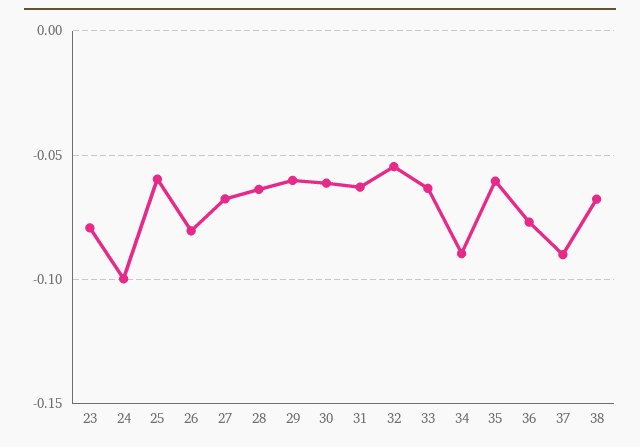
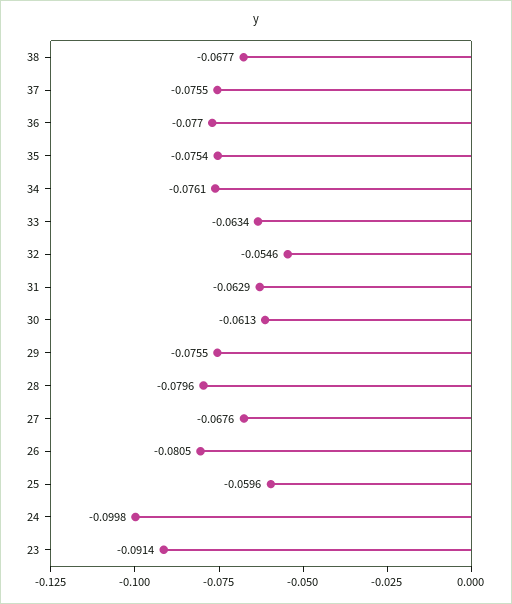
23: -0.08 -> -0.0914
28: -0.065 -> -0.0796
29: -0.06 -> -0.0755
34: -0.09 -> -0.0761
35: -0.06 -> -0.0754
37: -0.09 -> -0.0755

